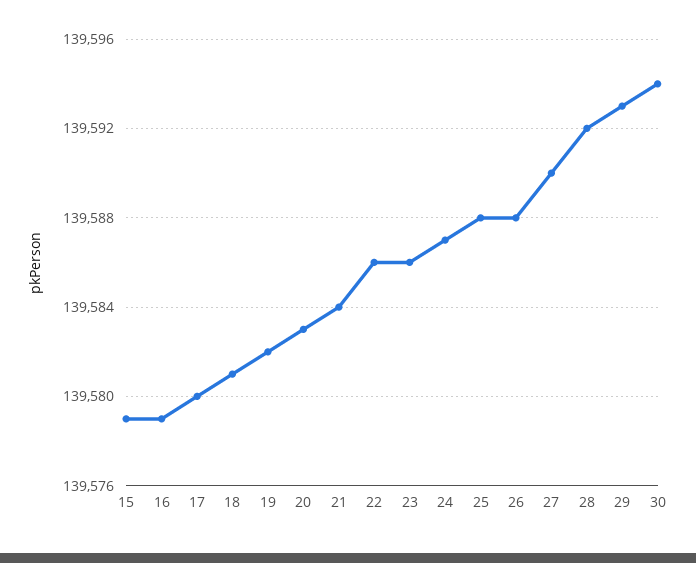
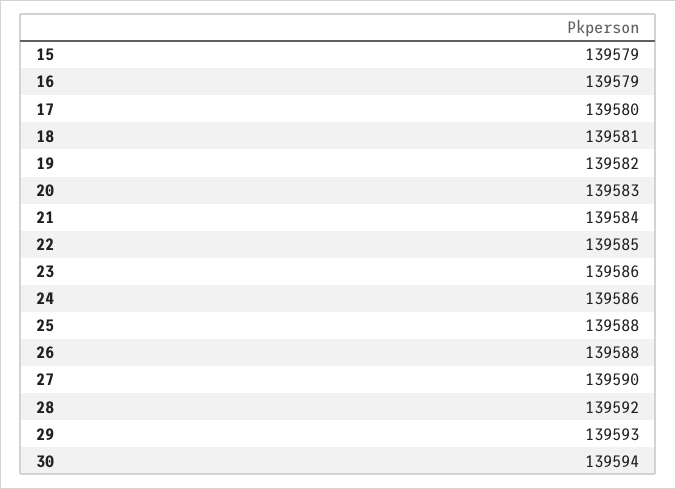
22: 139586 -> 139585
24: 139587 -> 139586

